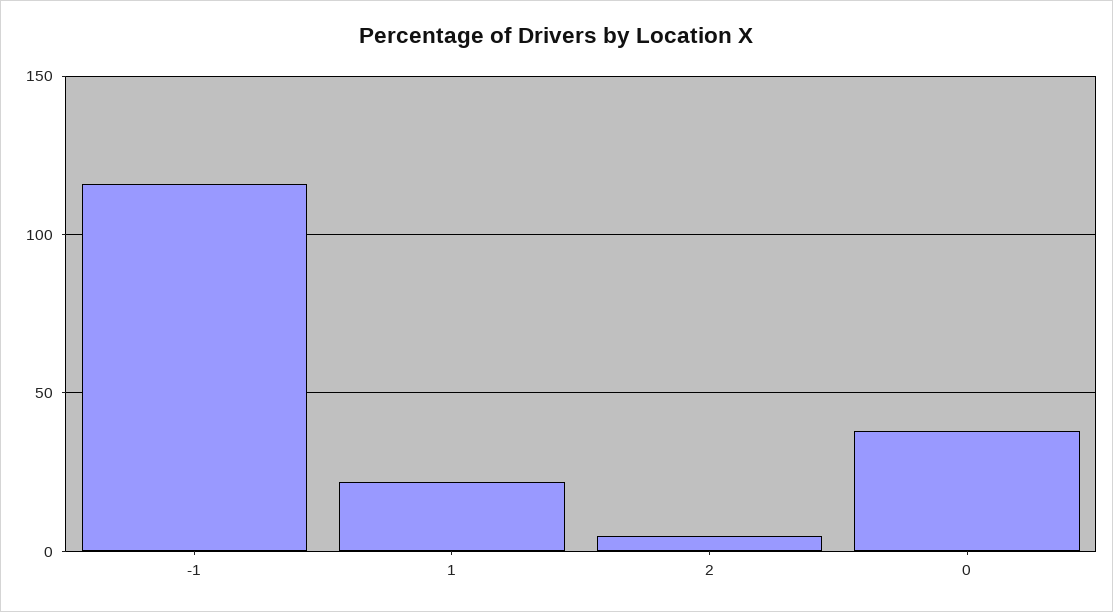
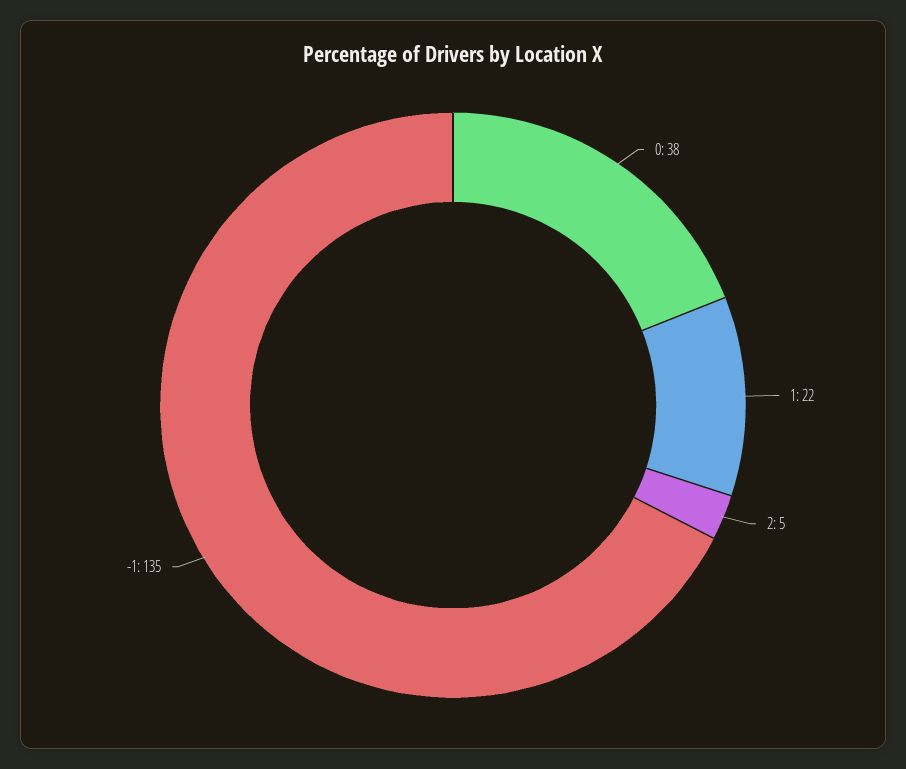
-1: 115 -> 135

